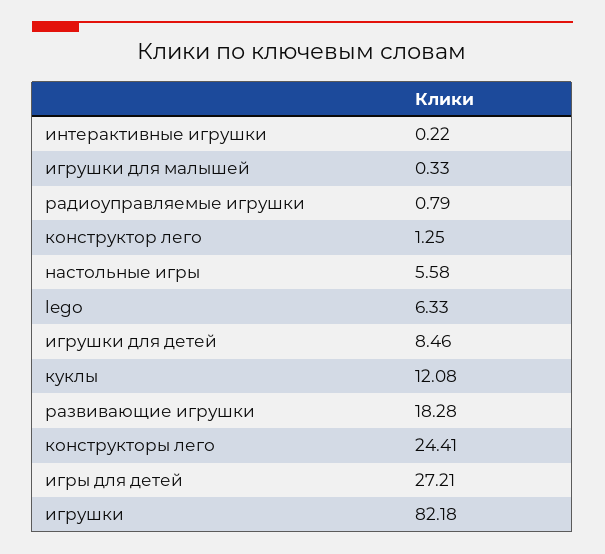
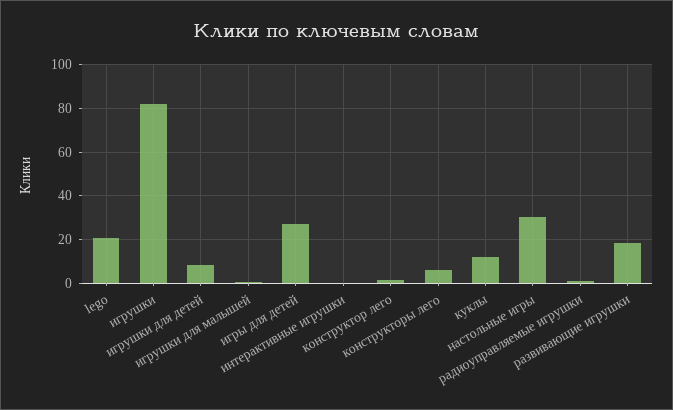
настольные игры: 5.58 -> 30
lego: 6.33 -> 20
конструкторы лего: 24.41 -> 5

